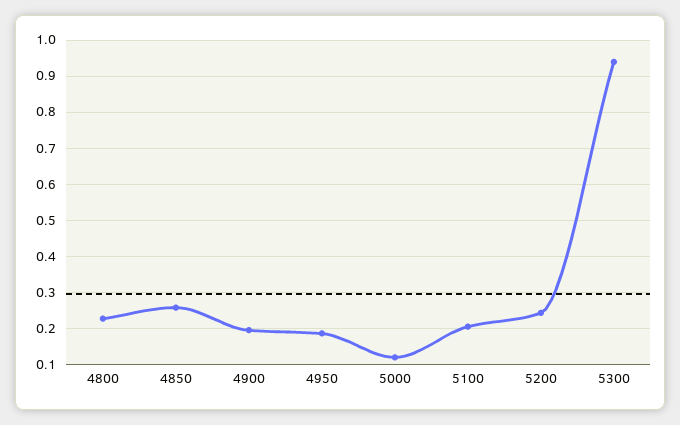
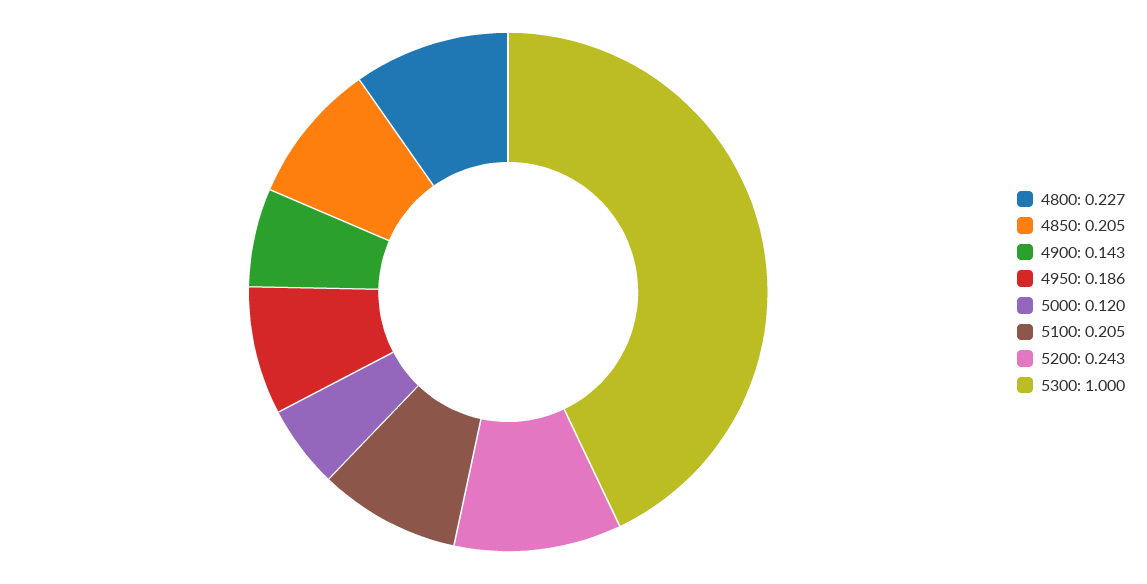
4850: 0.26 -> 0.205
4900: 0.2 -> 0.143
5300: 0.94 -> 1

